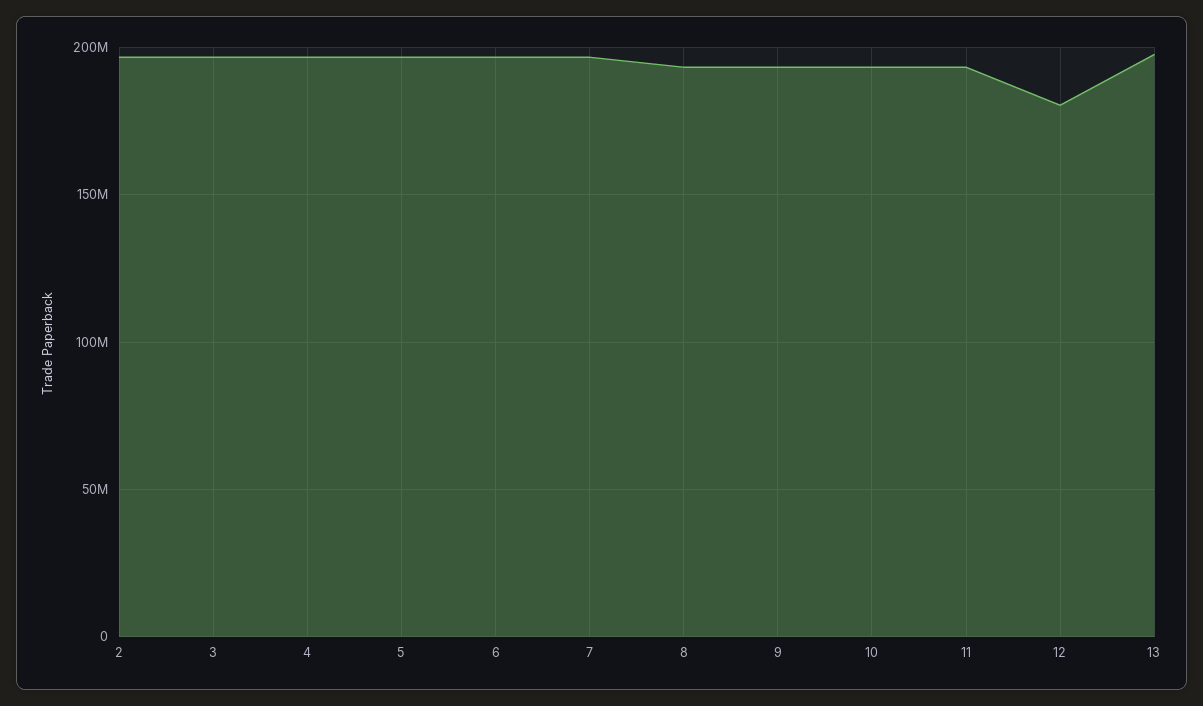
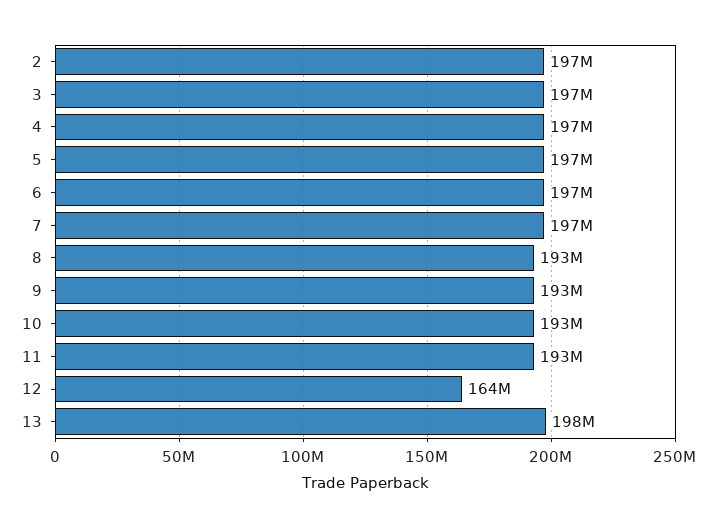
12: 180000000 -> 164000000

